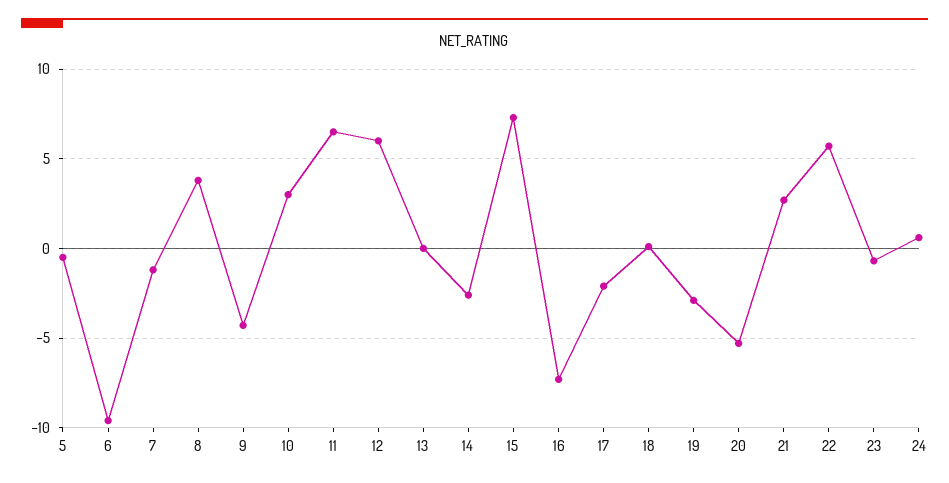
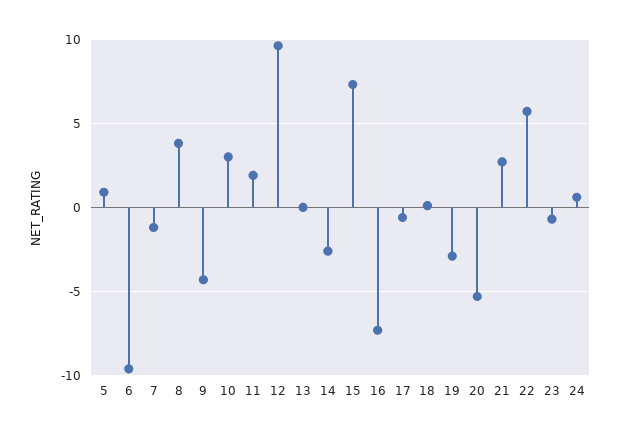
5: -0.5 -> 1
11: 6.5 -> 2
12: 6 -> 9.5
17: -2 -> -0.5

